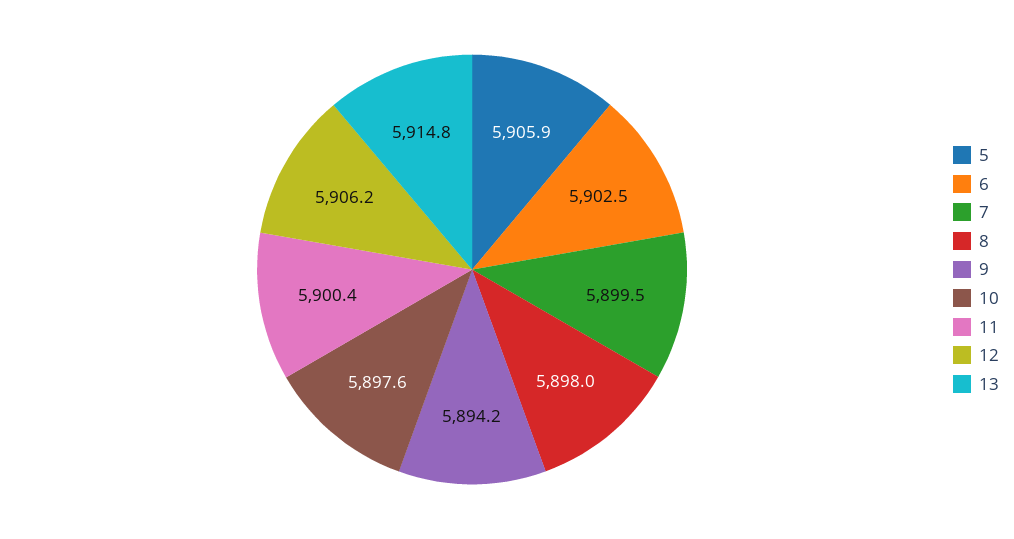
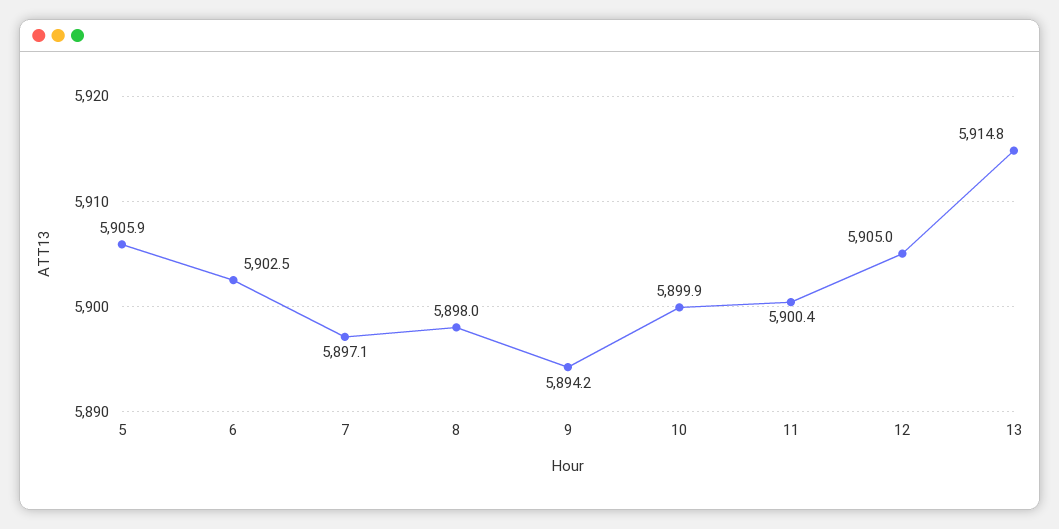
7: 5899.5 -> 5897.1
10: 5897.6 -> 5899.9
12: 5906.2 -> 5905

